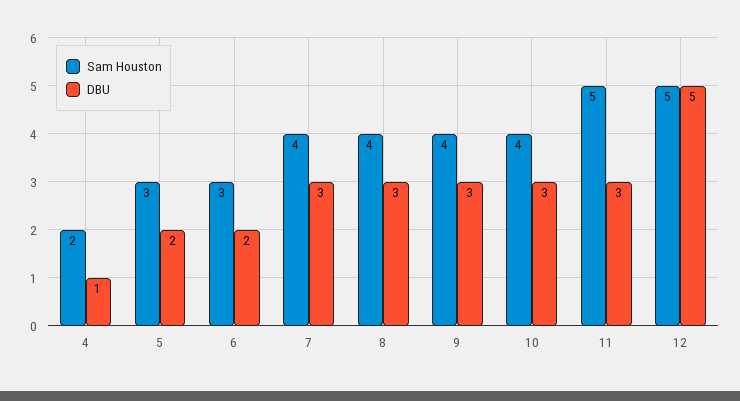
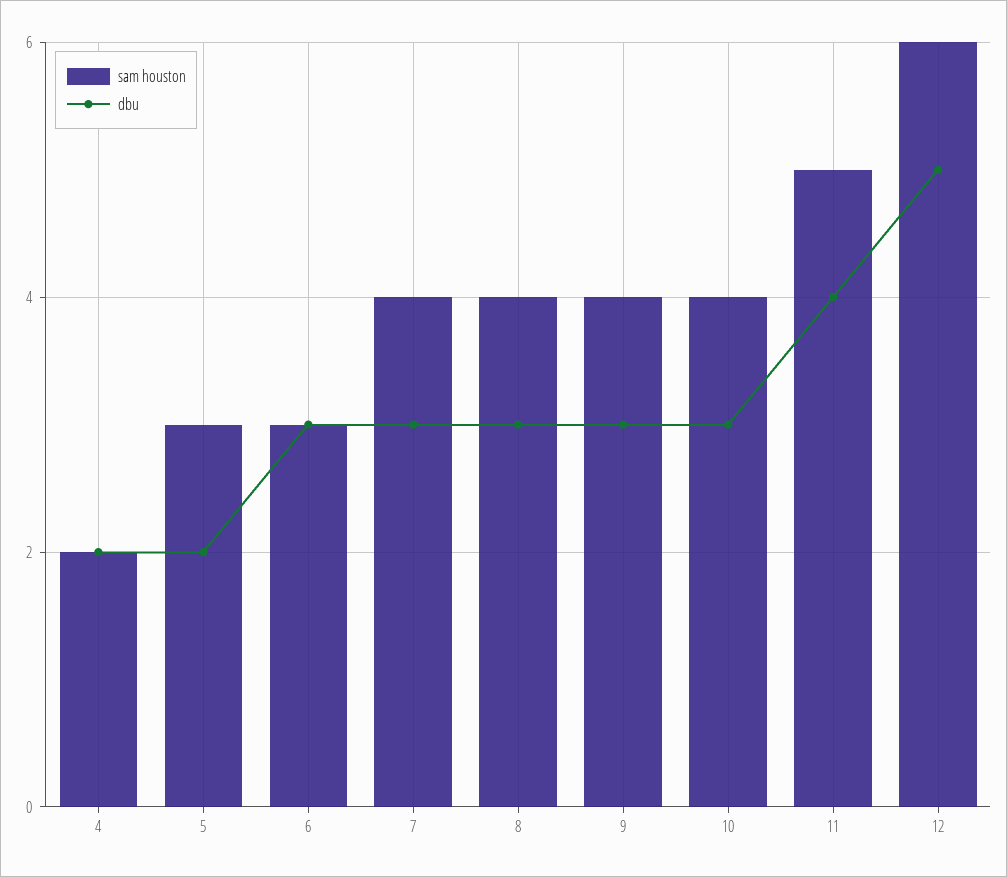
DBU, 4: 1 -> 2
DBU, 6: 2 -> 3
DBU, 11: 3 -> 4
Sam Houston, 12: 5 -> 6

